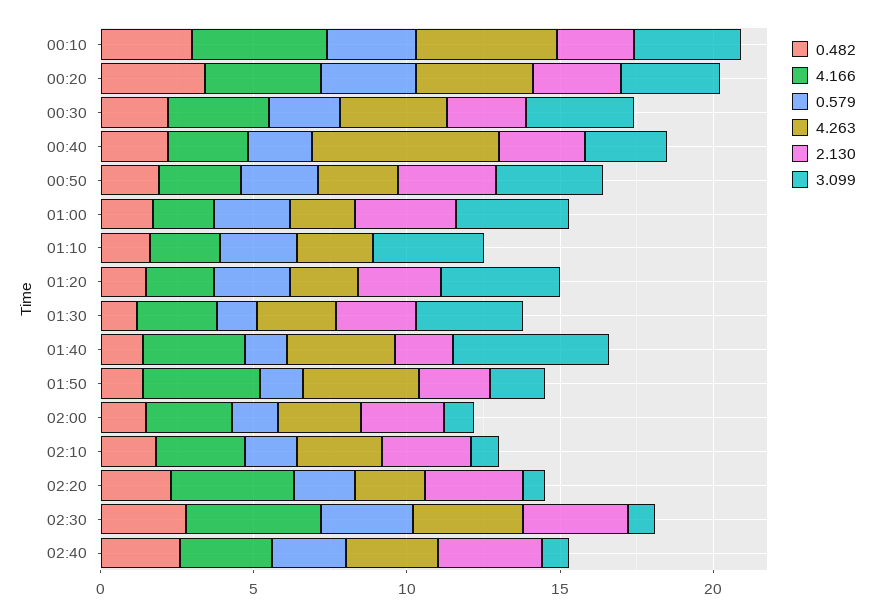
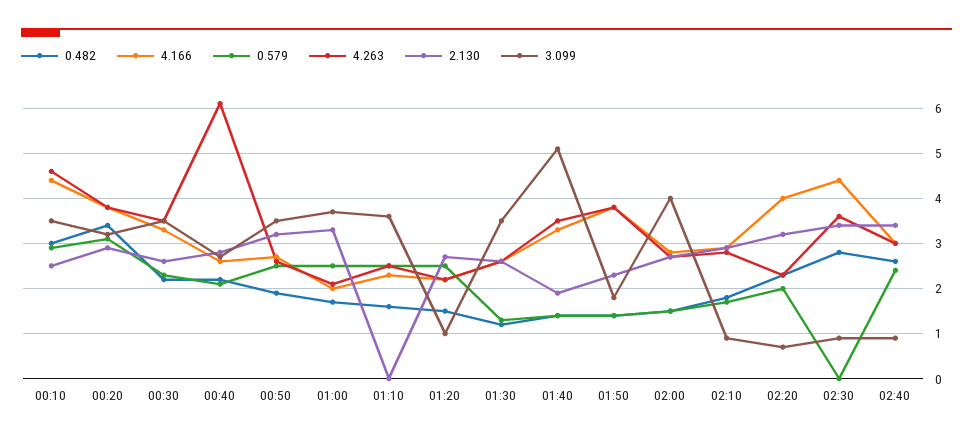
3.099, 01:20: 4 -> 1
3.099, 02:00: 1 -> 4
0.579, 02:30: 3 -> 0

